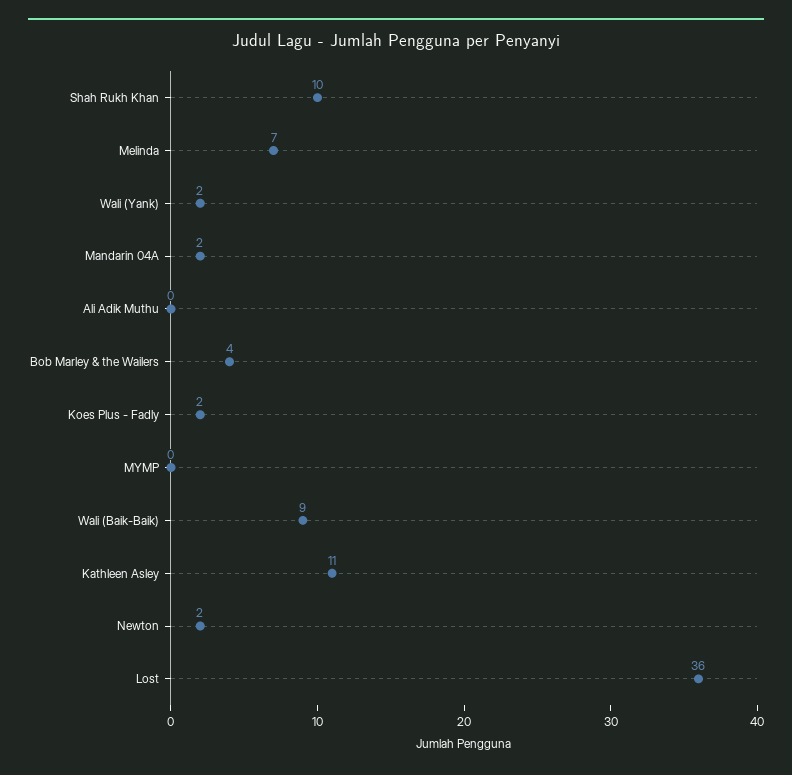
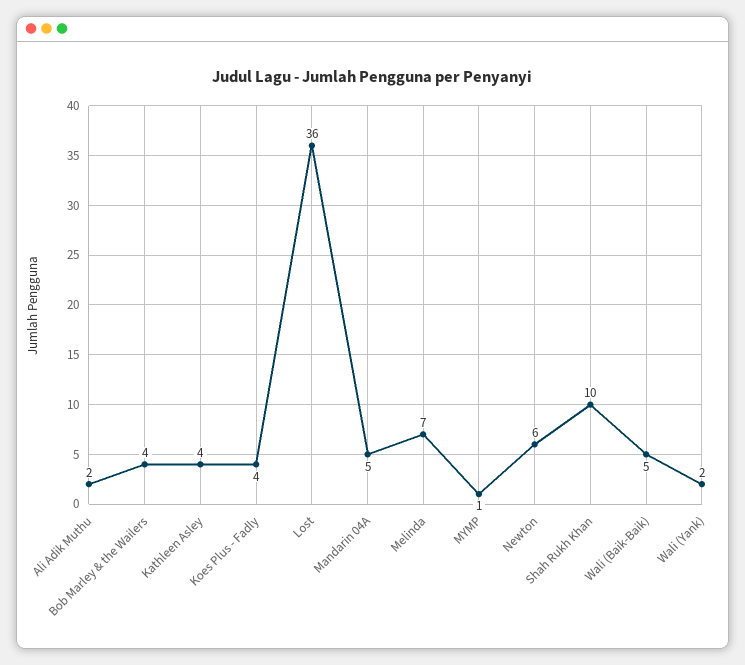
Mandarin 04A: 2 -> 5
Ali Adik Muthu: 0 -> 2
Koes Plus - Fadly: 2 -> 4
MYMP: 0 -> 1
Wali (Baik-Baik): 9 -> 5
Kathleen Asley: 11 -> 4
Newton: 2 -> 6

